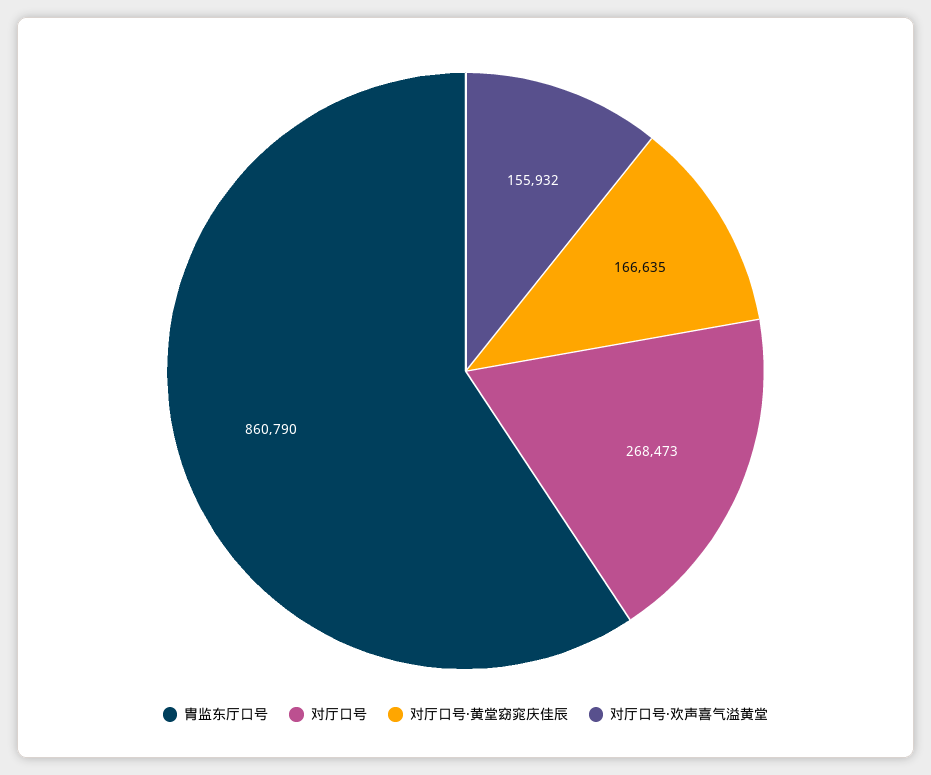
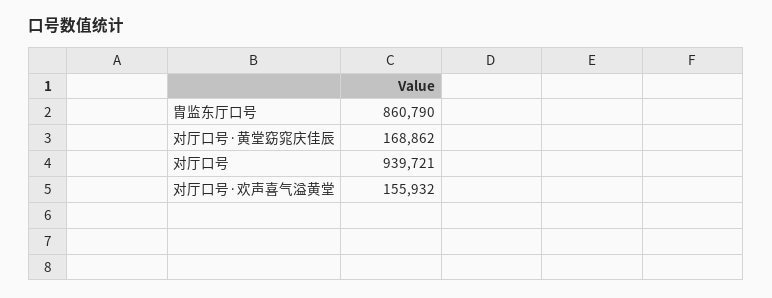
对厅口号: 268473 -> 939721
对厅口号·黄堂窈窕庆佳辰: 166635 -> 168862

